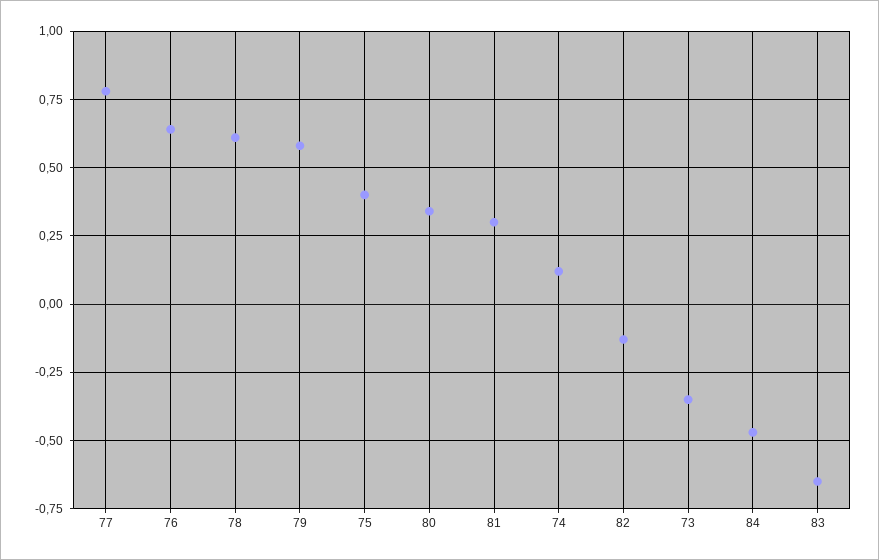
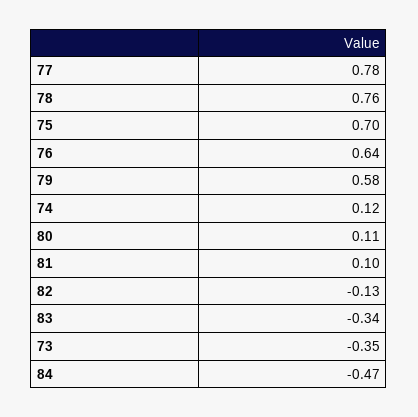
78: 0.6 -> 0.76
75: 0.4 -> 0.7
80: 0.35 -> 0.11
81: 0.3 -> 0.1
83: -0.65 -> -0.34

